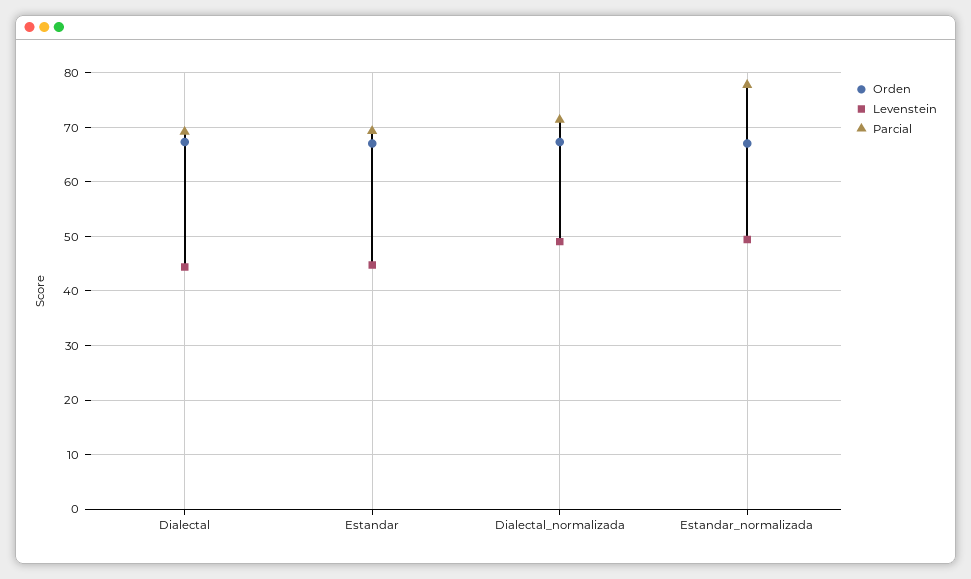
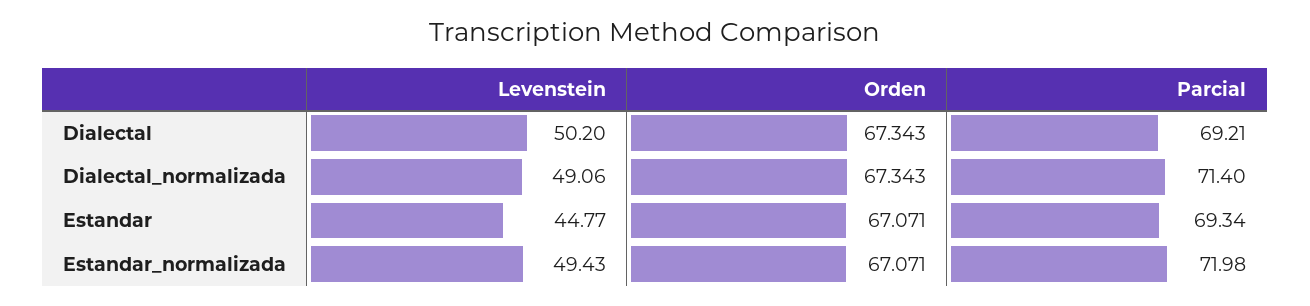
Levenstein, Dialectal: 44 -> 50.2
Parcial, Estandar_normalizada: 78 -> 71.98

